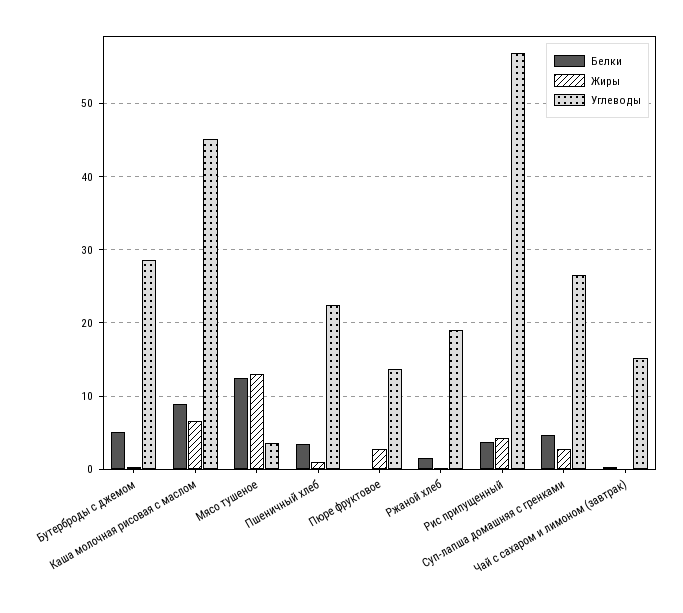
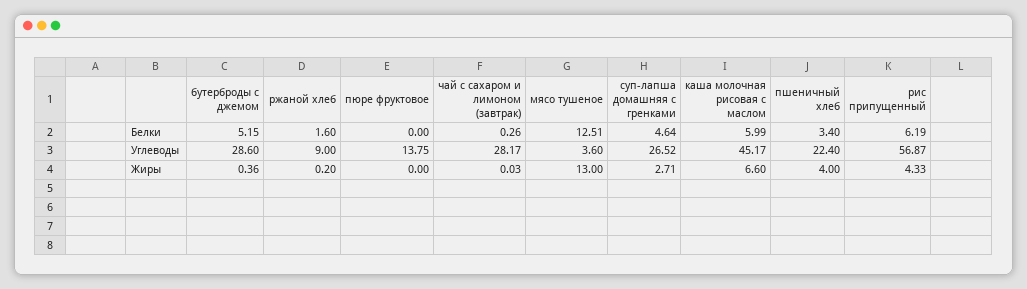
Белки, Каша молочная рисовая с маслом: 9 -> 5.99
Жиры, Пшеничный хлеб: 1 -> 4
Жиры, Пюре фруктовое: 3 -> 0
Углеводы, Ржаной хлеб: 19 -> 9
Белки, Рис припущенный: 4 -> 6.19
Углеводы, Чай с сахаром и лимоном (завтрак): 15 -> 28.17

